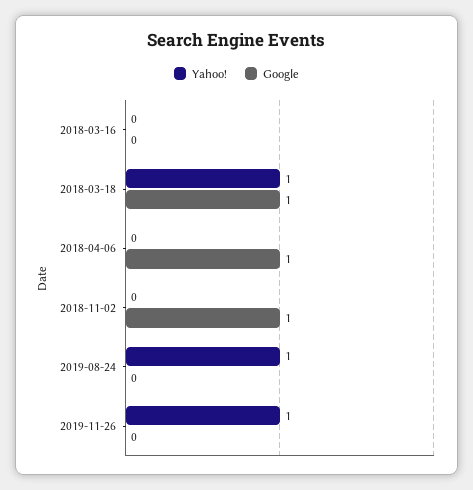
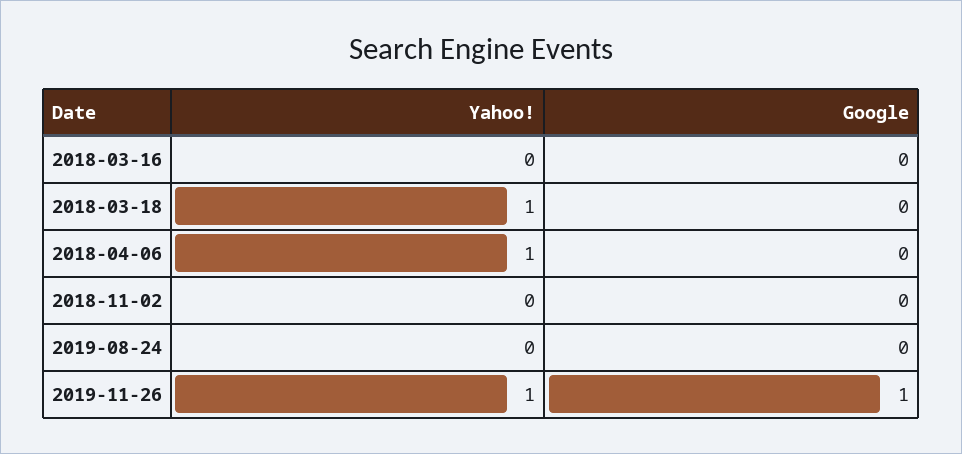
Google, 2018-03-18: 1 -> 0
Yahoo!, 2018-04-06: 0 -> 1
Google, 2018-04-06: 1 -> 0
Google, 2018-11-02: 1 -> 0
Yahoo!, 2019-08-24: 1 -> 0
Google, 2019-11-26: 0 -> 1

